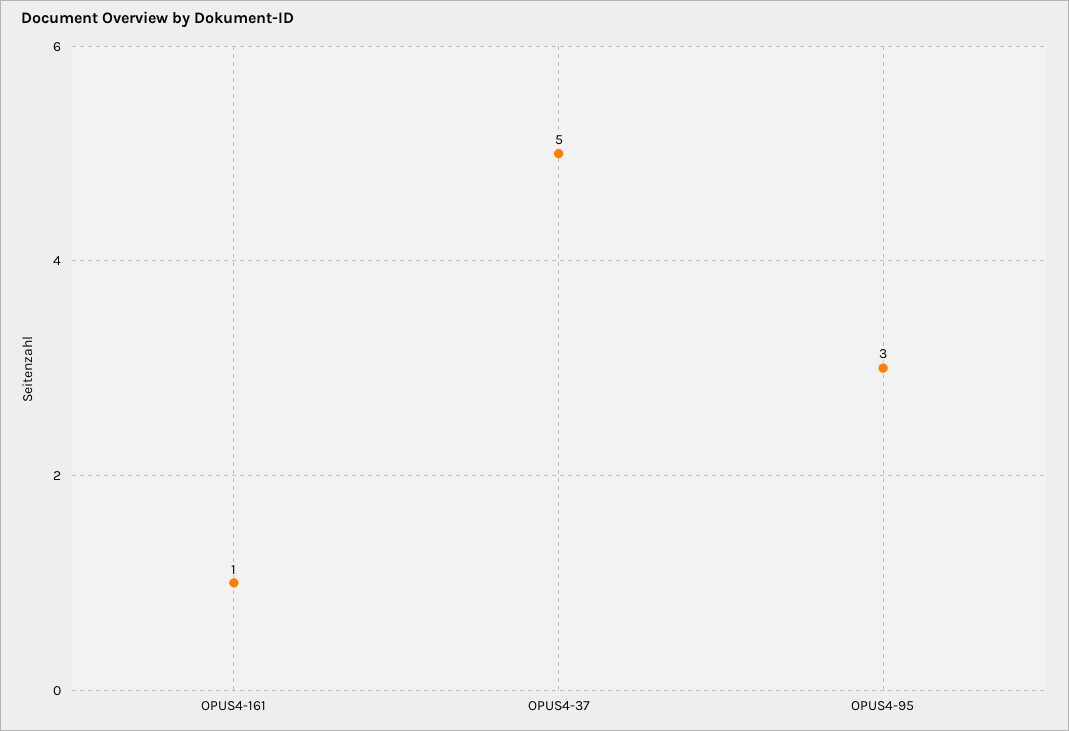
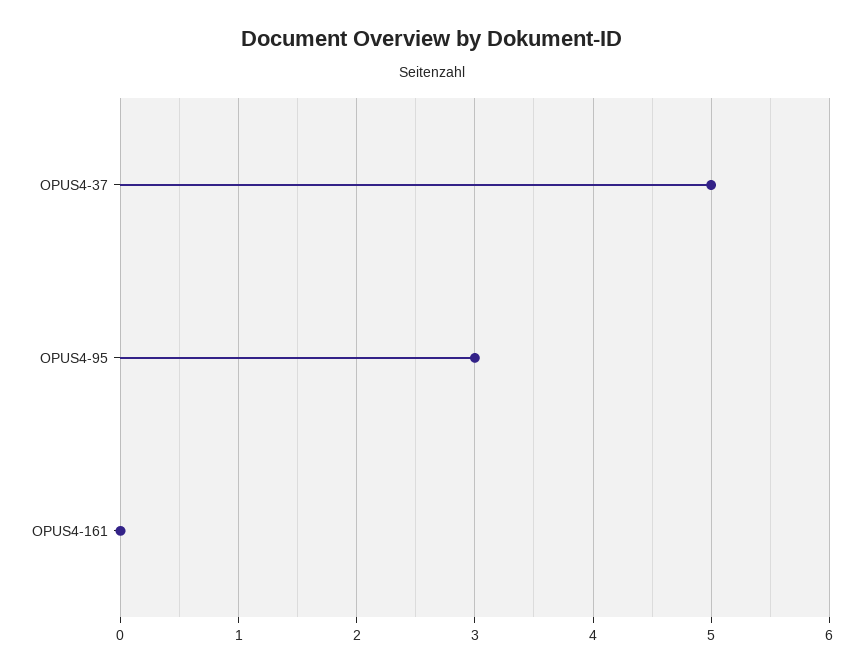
OPUS4-161: 1 -> 0

